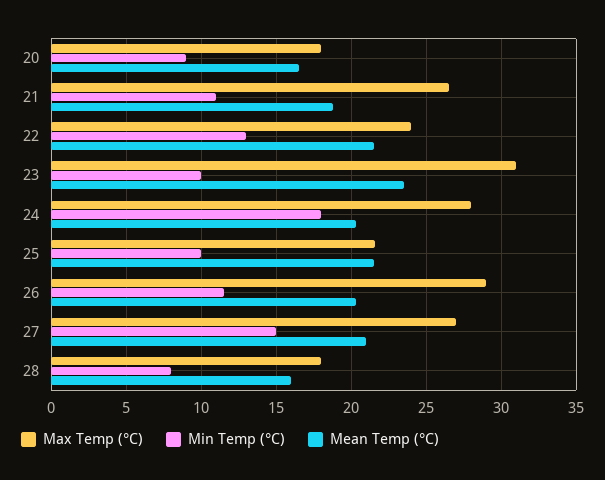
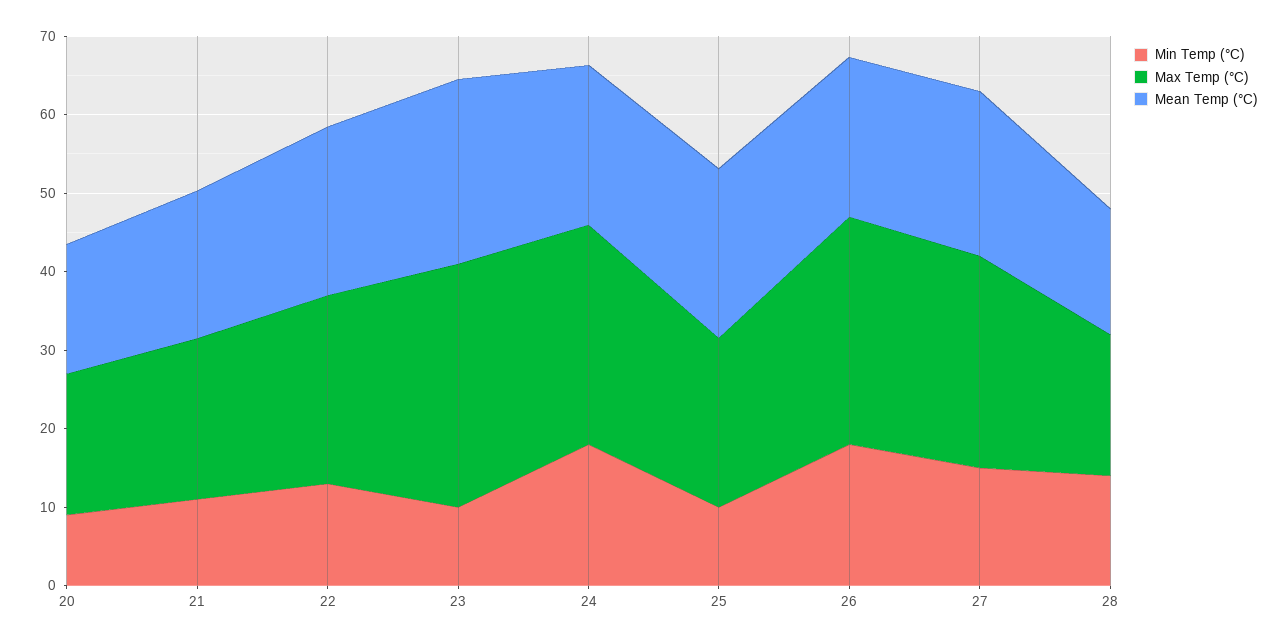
Max Temp (°C), 21: 26.5 -> 20
Min Temp (°C), 26: 11.5 -> 18
Min Temp (°C), 28: 8 -> 14

